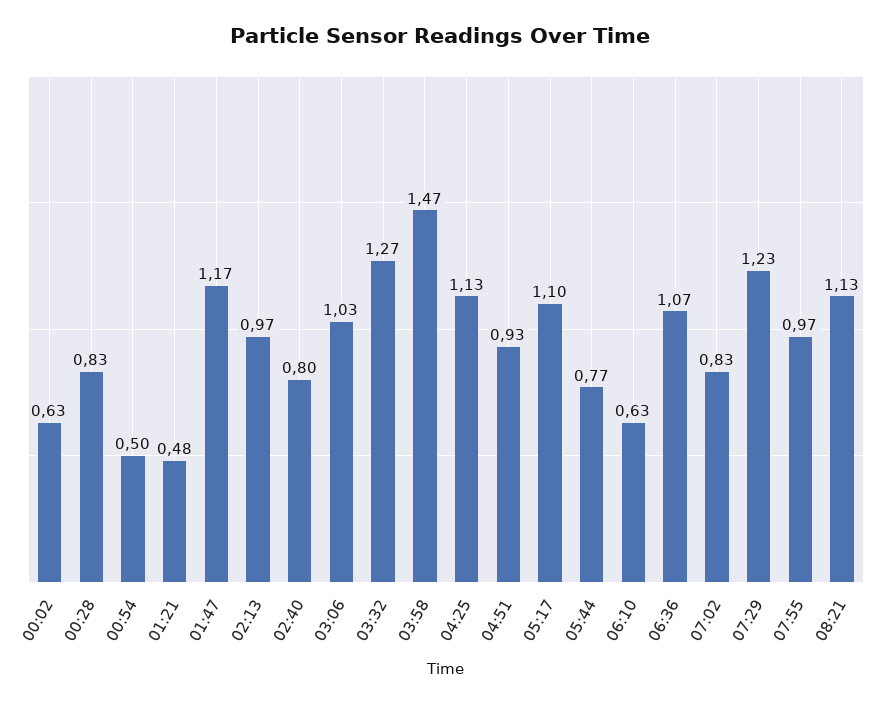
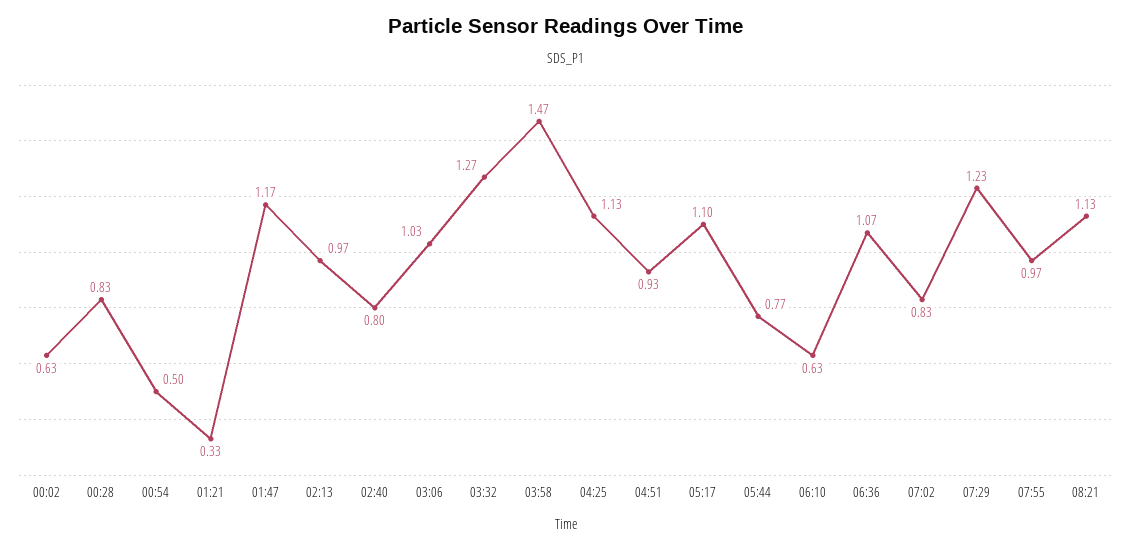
01:21: 0.48 -> 0.33

